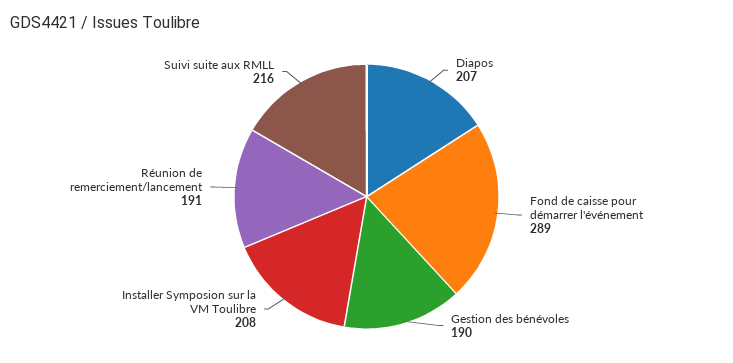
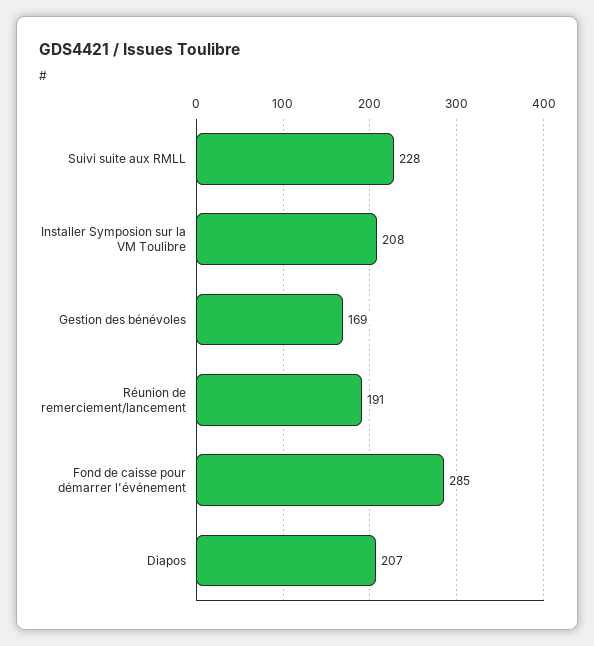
Fond de caisse pour démarrer l'événement: 289 -> 285
Gestion des bénévoles: 190 -> 169
Suivi suite aux RMLL: 216 -> 228

